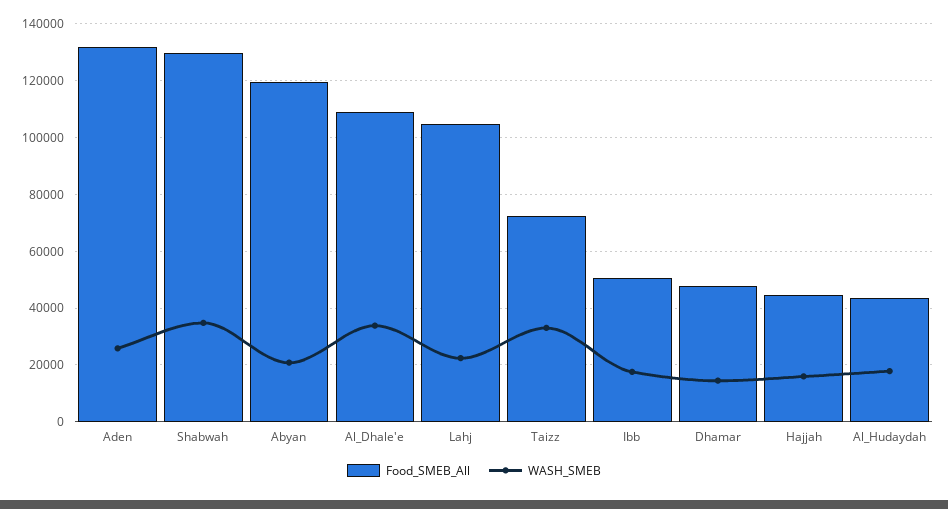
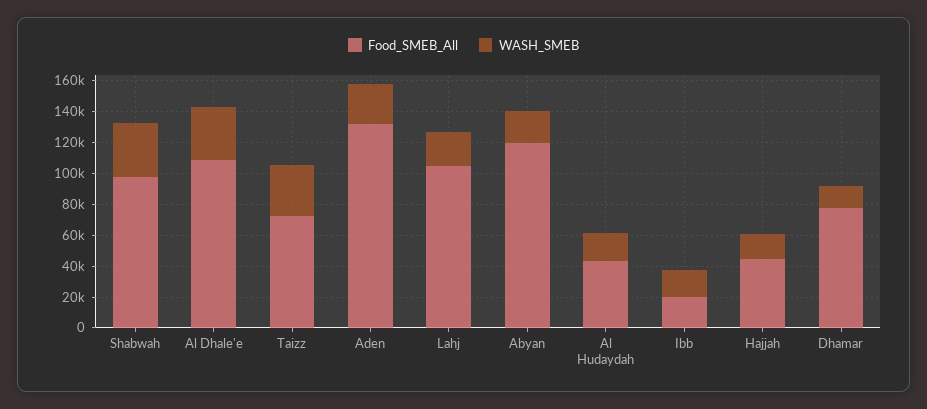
Food_SMEB_All, Shabwah: 130000 -> 100000
Food_SMEB_All, Ibb: 50000 -> 20000
Food_SMEB_All, Dhamar: 47500 -> 80000

